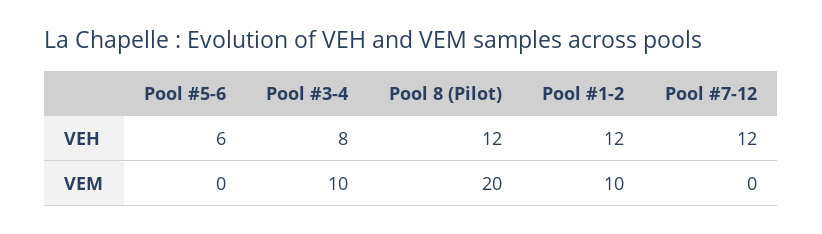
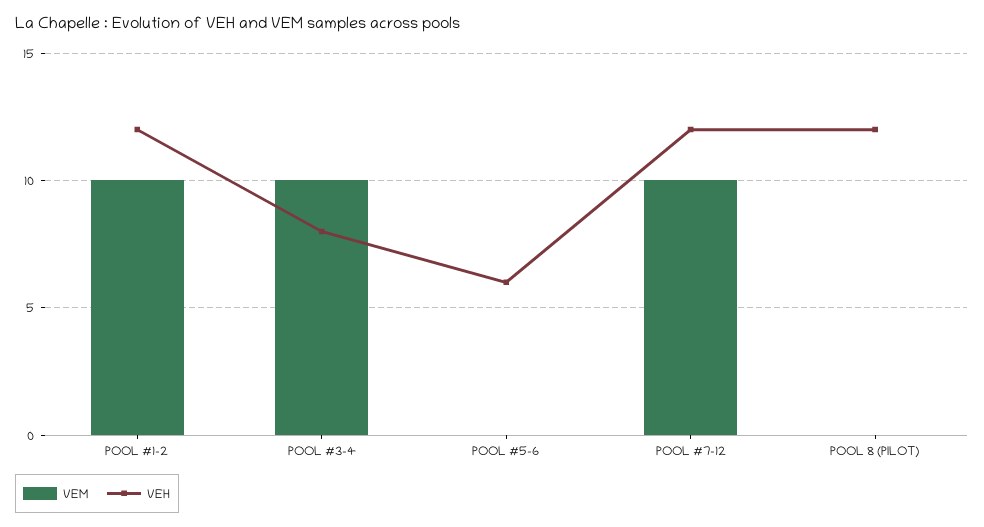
VEM, Pool 8 (Pilot): 20 -> 0
VEM, Pool #7-12: 0 -> 10

